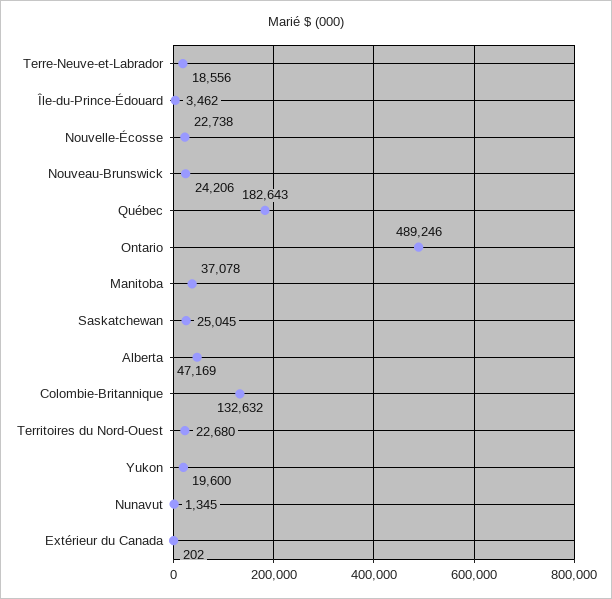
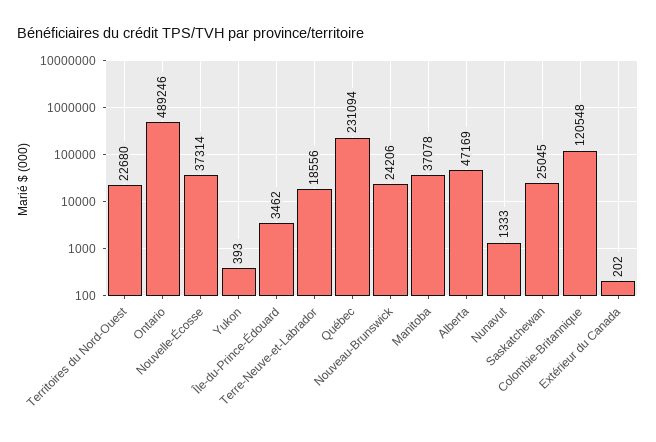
Nouvelle-Écosse: 22738 -> 37314
Québec: 182643 -> 231094
Colombie-Britannique: 132632 -> 120548
Yukon: 19600 -> 393
Nunavut: 1345 -> 1333

